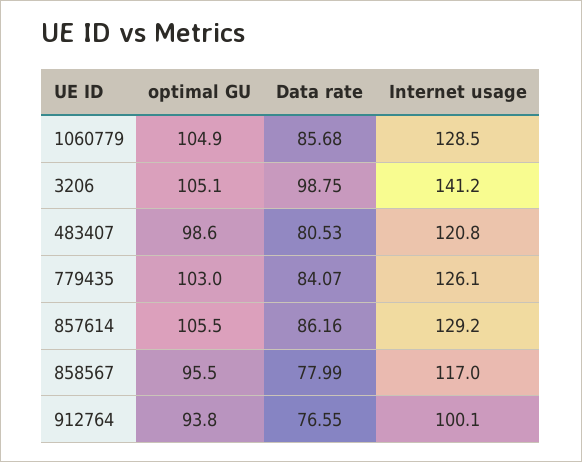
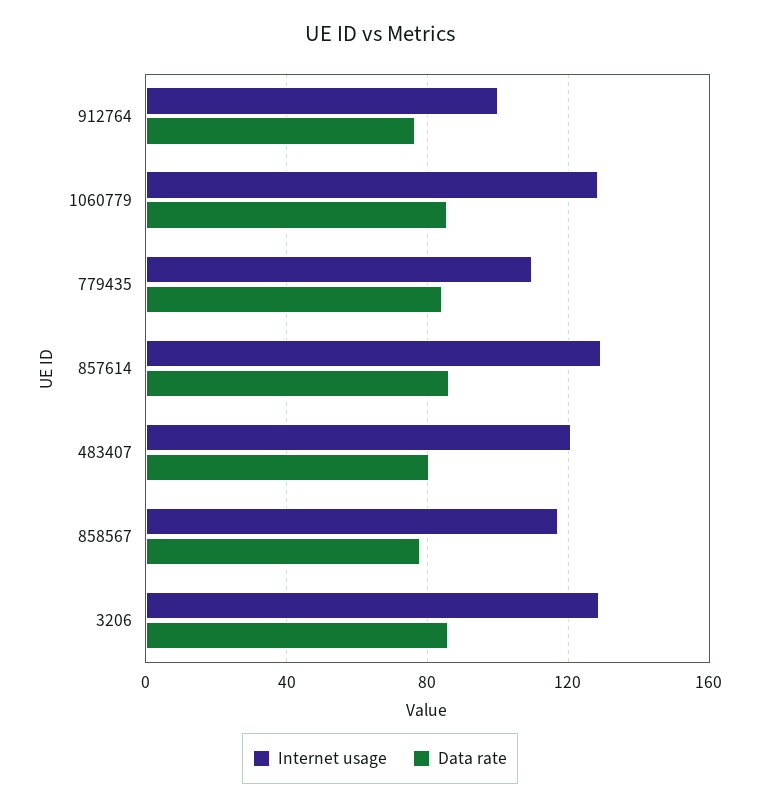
optimal GU, 1060779: 104.9 -> none
optimal GU, 3206: 105.1 -> none
Data rate, 3206: 98.75 -> 85
Internet usage, 3206: 141.2 -> 130
optimal GU, 483407: 98.6 -> none
optimal GU, 779435: 103 -> none
Internet usage, 779435: 126.1 -> 110
optimal GU, 857614: 105.5 -> none
optimal GU, 858567: 95.5 -> none
optimal GU, 912764: 93.8 -> none

